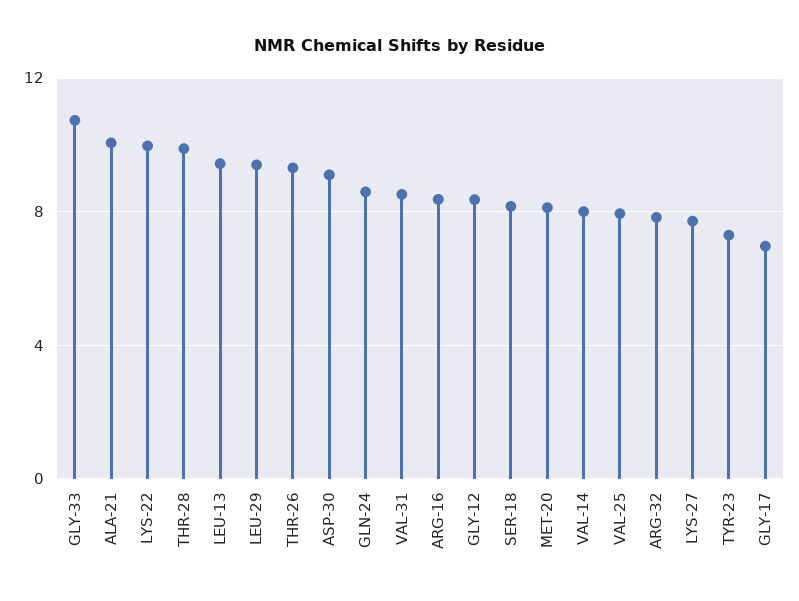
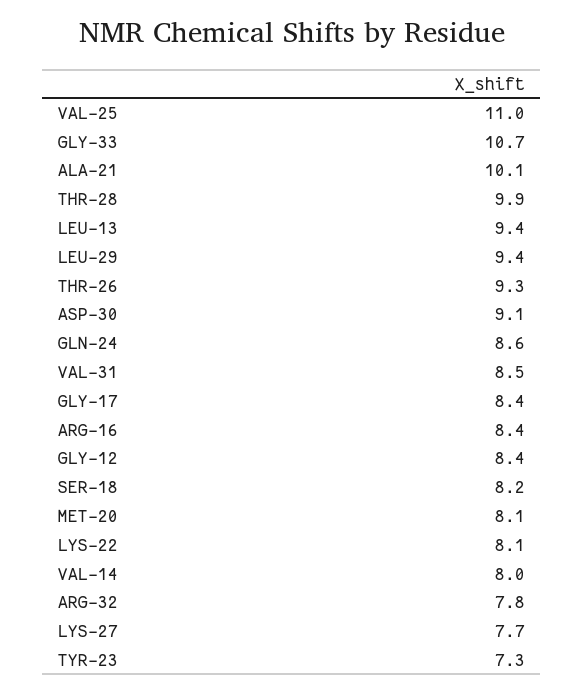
LYS-22: 10 -> 8.1
VAL-25: 8 -> 11
GLY-17: 7 -> 8.4

